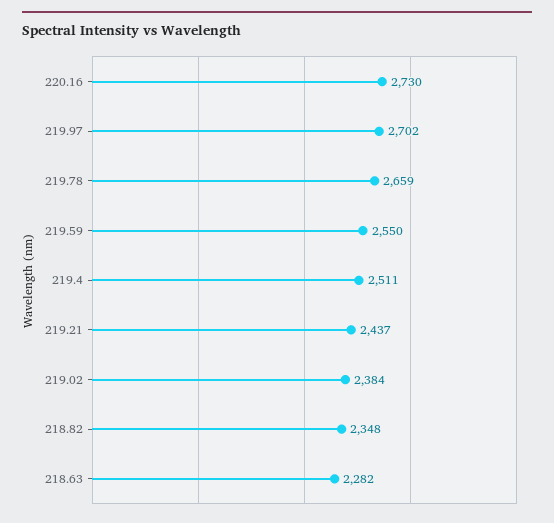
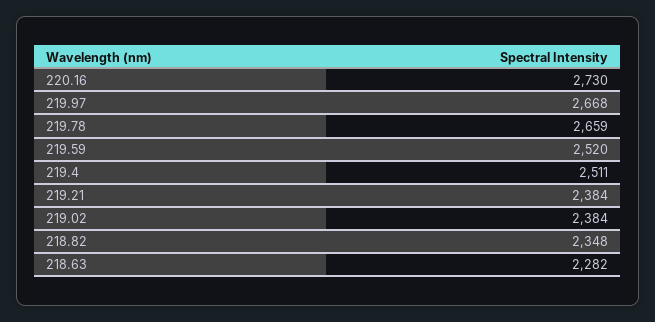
219.97: 2702 -> 2668
219.59: 2550 -> 2520
219.21: 2437 -> 2384

